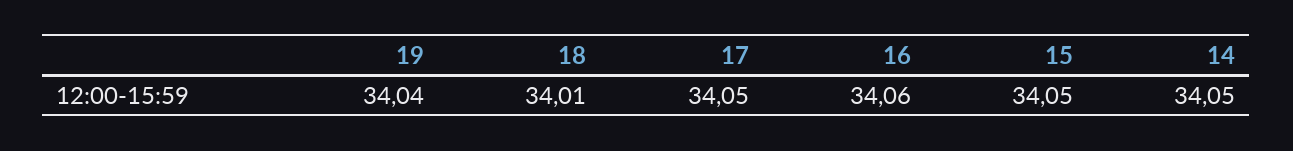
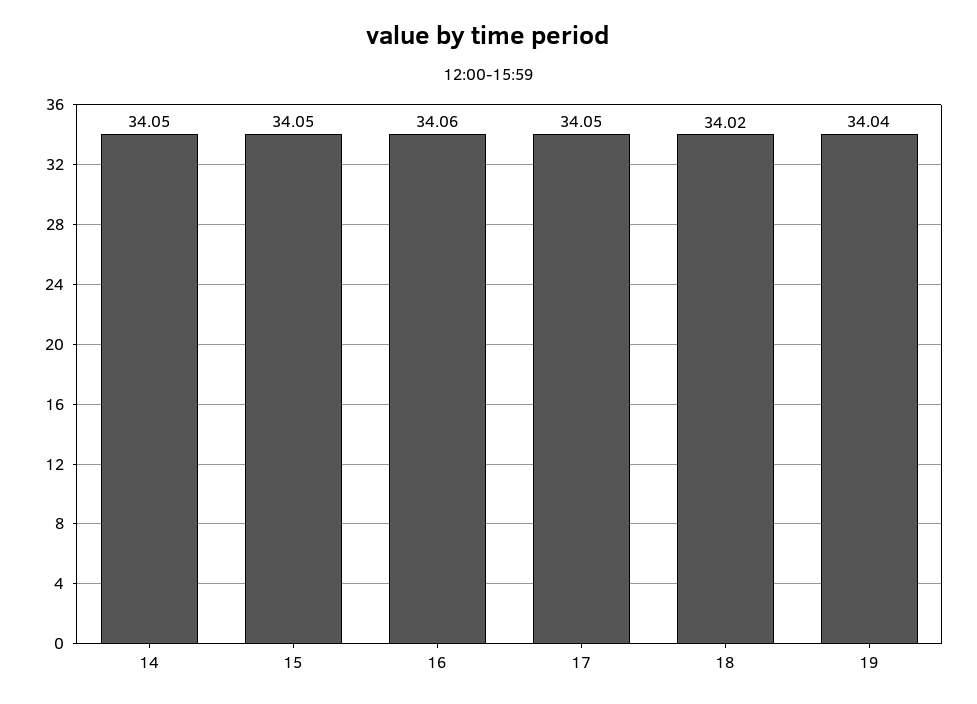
18: 34.01 -> 34.02

